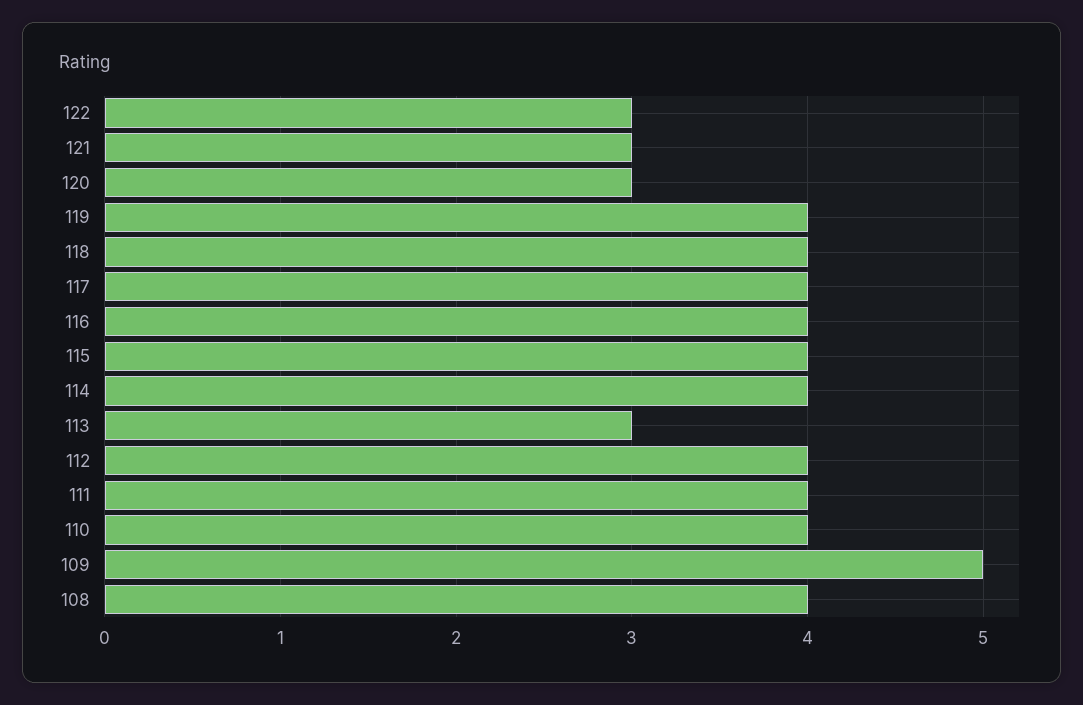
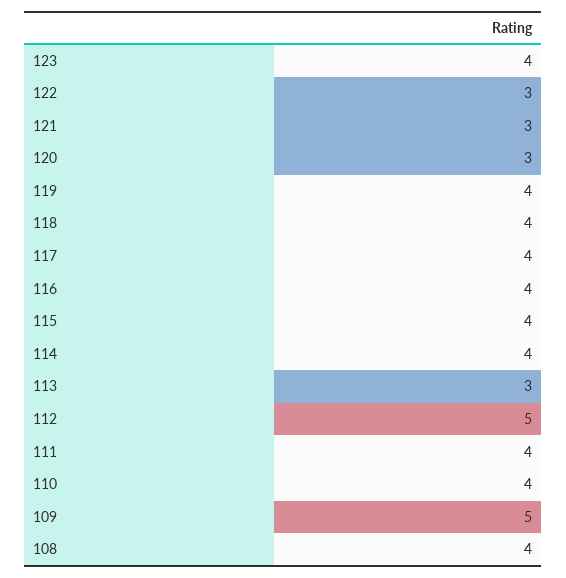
112: 4 -> 5
123: none -> 4

